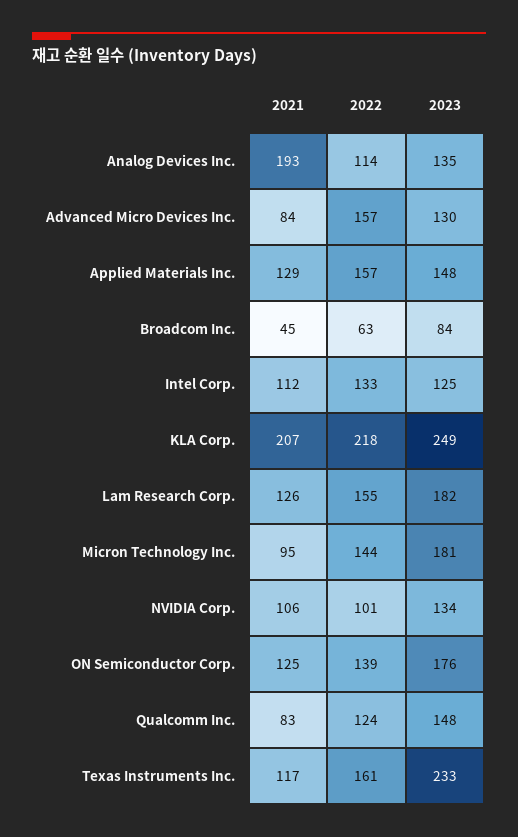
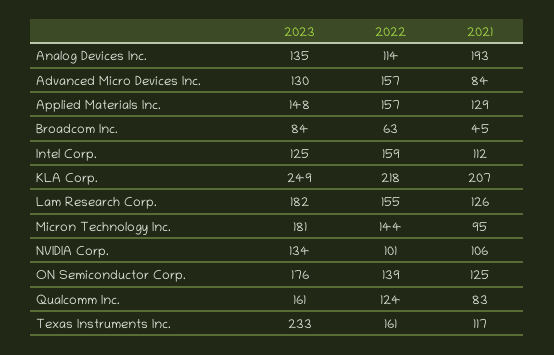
2022, Intel Corp.: 133 -> 159
2023, Qualcomm Inc.: 148 -> 161

